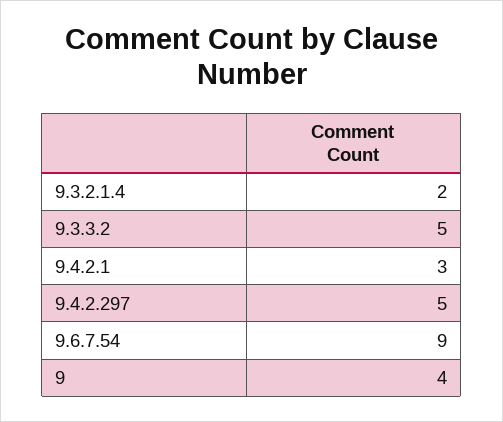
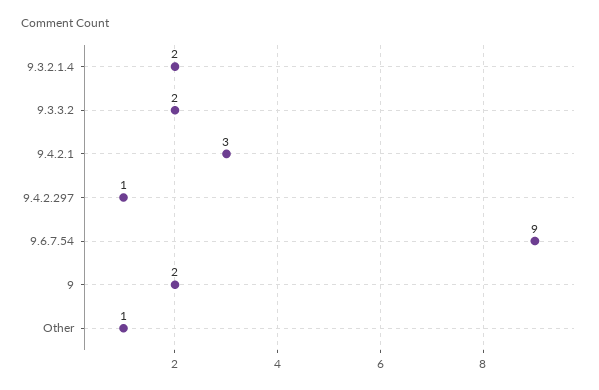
9.3.3.2: 5 -> 2
9.4.2.297: 5 -> 1
9: 4 -> 2
Other: none -> 1

